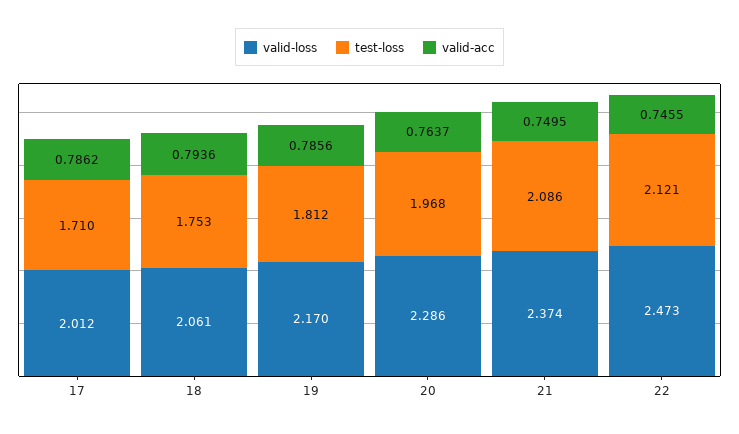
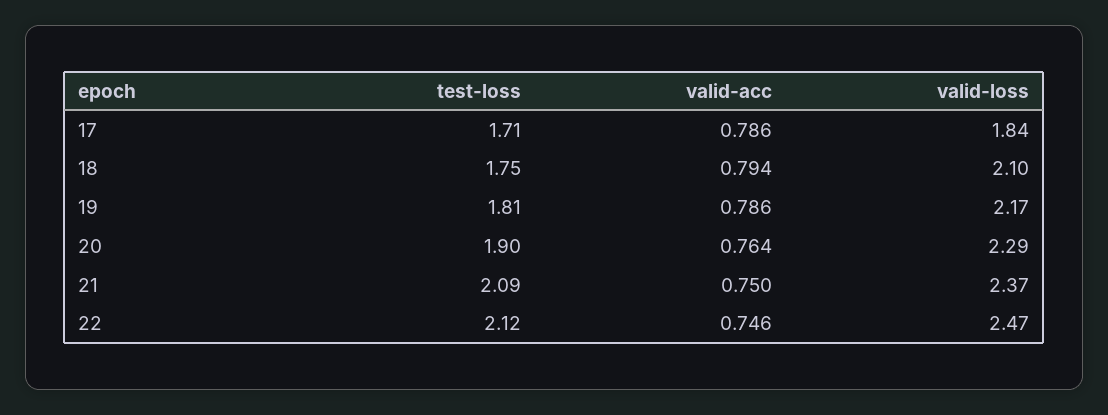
valid-loss, 17: 2.012 -> 1.84
valid-loss, 18: 2.061 -> 2.1
test-loss, 20: 1.968 -> 1.9

